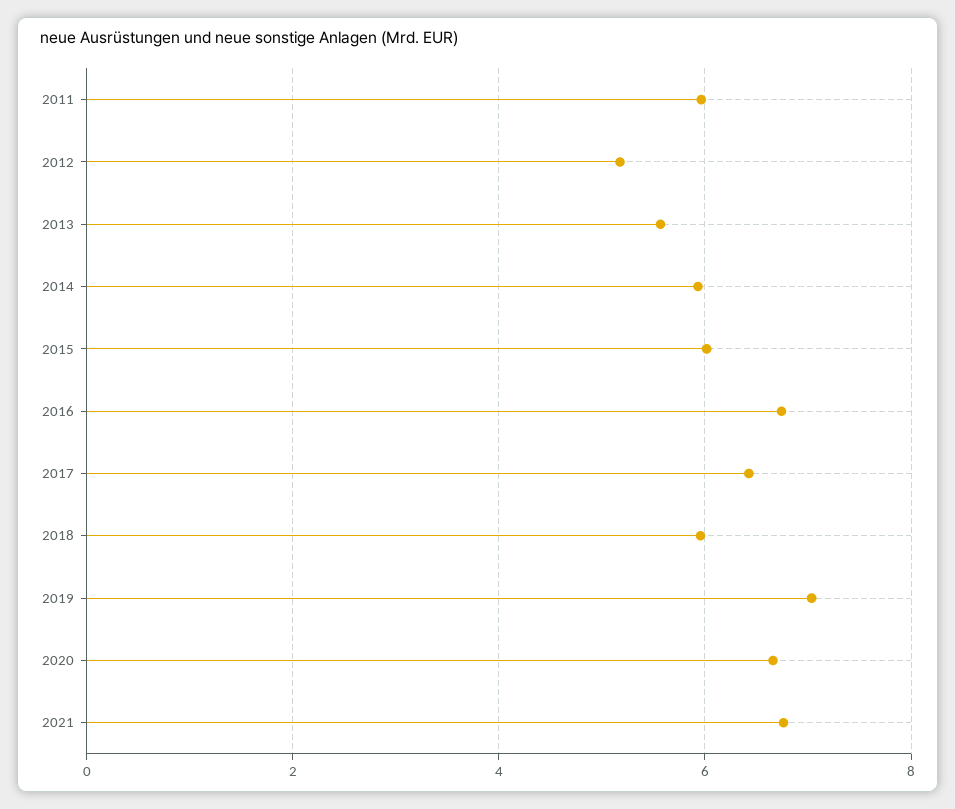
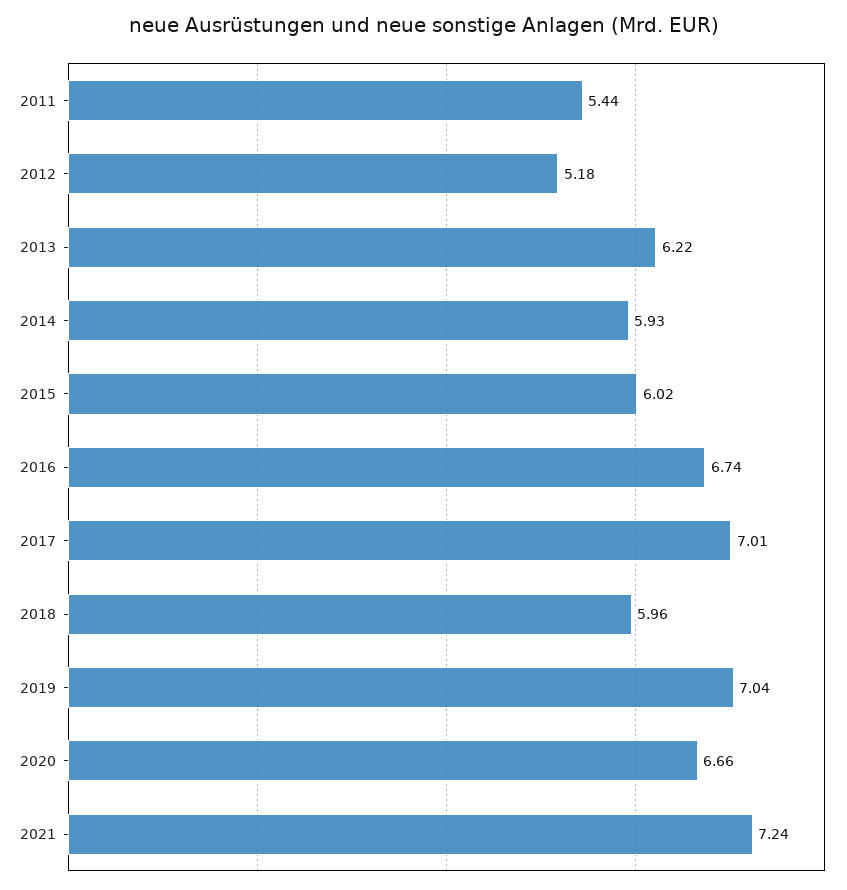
2011: 6 -> 5.44
2013: 5.6 -> 6.22
2017: 6.4 -> 7.01
2021: 6.8 -> 7.24

